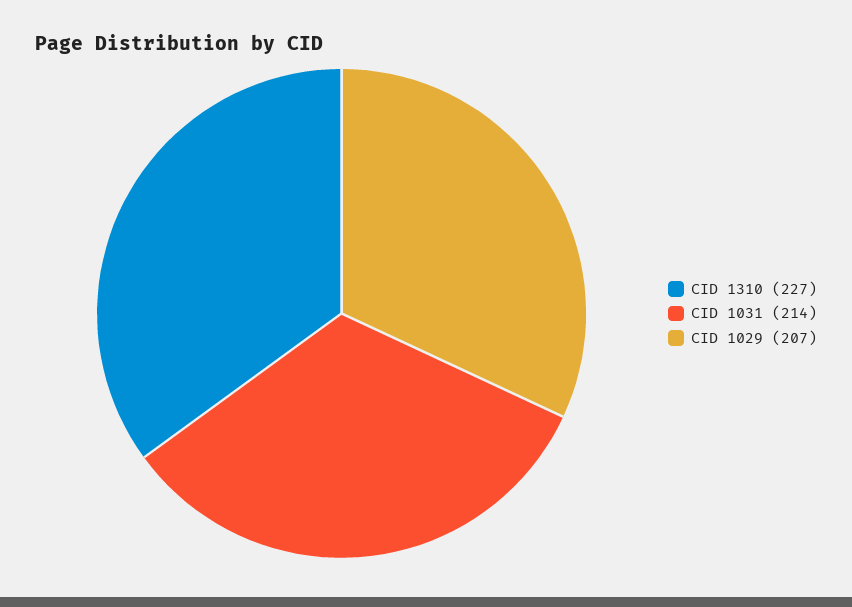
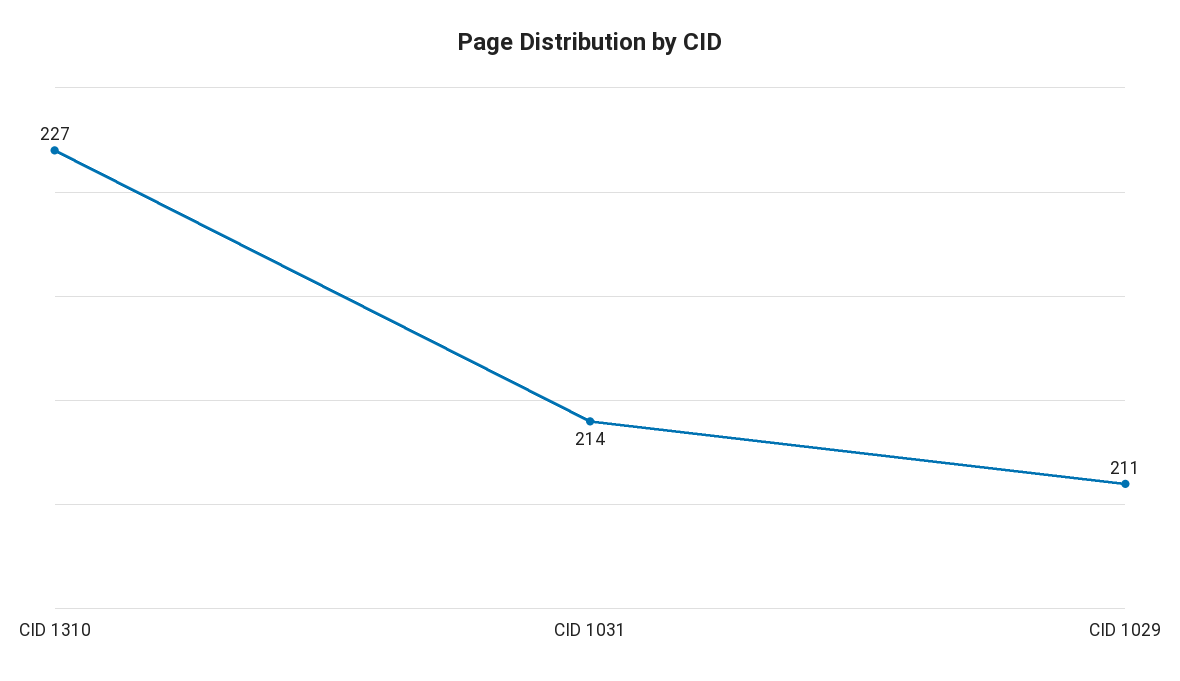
CID 1029: 207 -> 211

